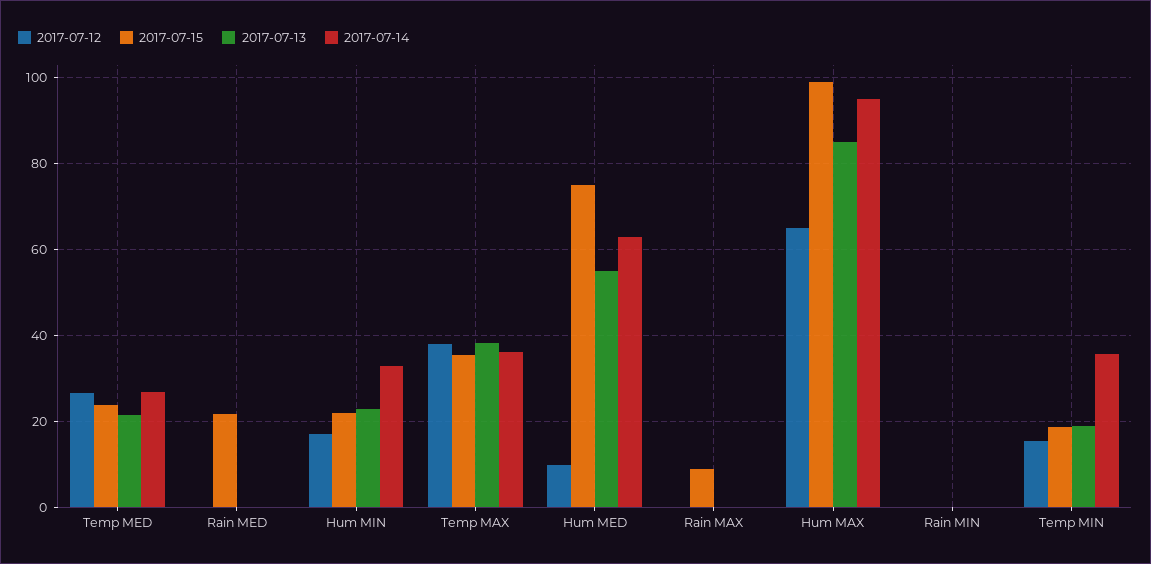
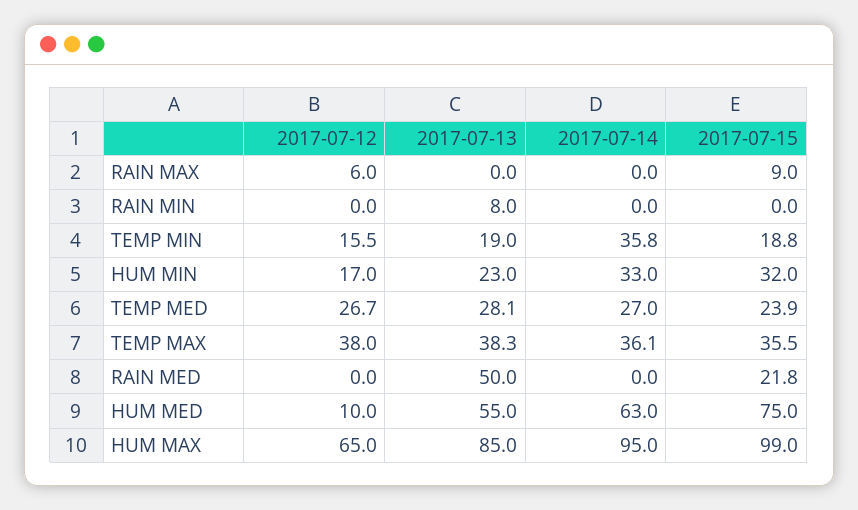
2017-07-13, Temp MED: 22 -> 28.1
2017-07-13, Rain MED: 0 -> 50
2017-07-15, Hum MIN: 22 -> 32
2017-07-12, Rain MAX: 0 -> 6
2017-07-13, Rain MIN: 0 -> 8

